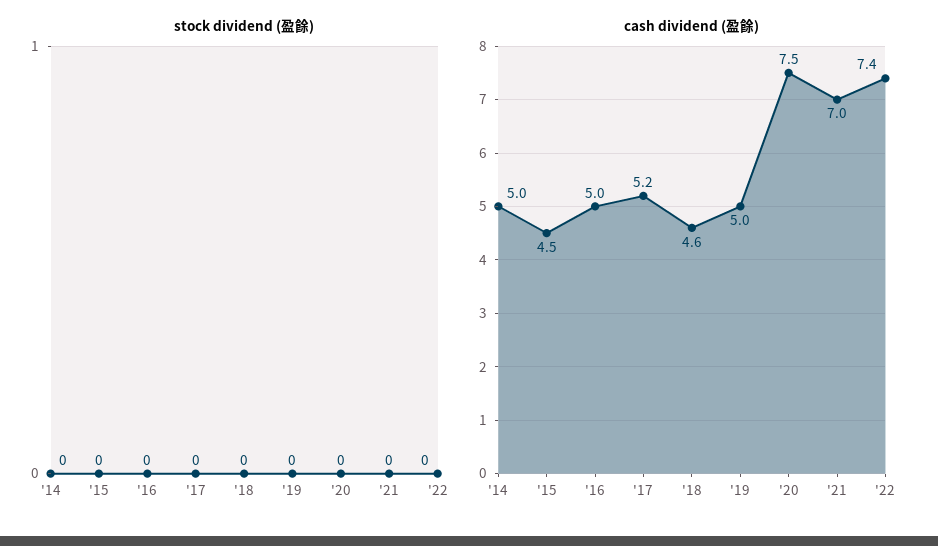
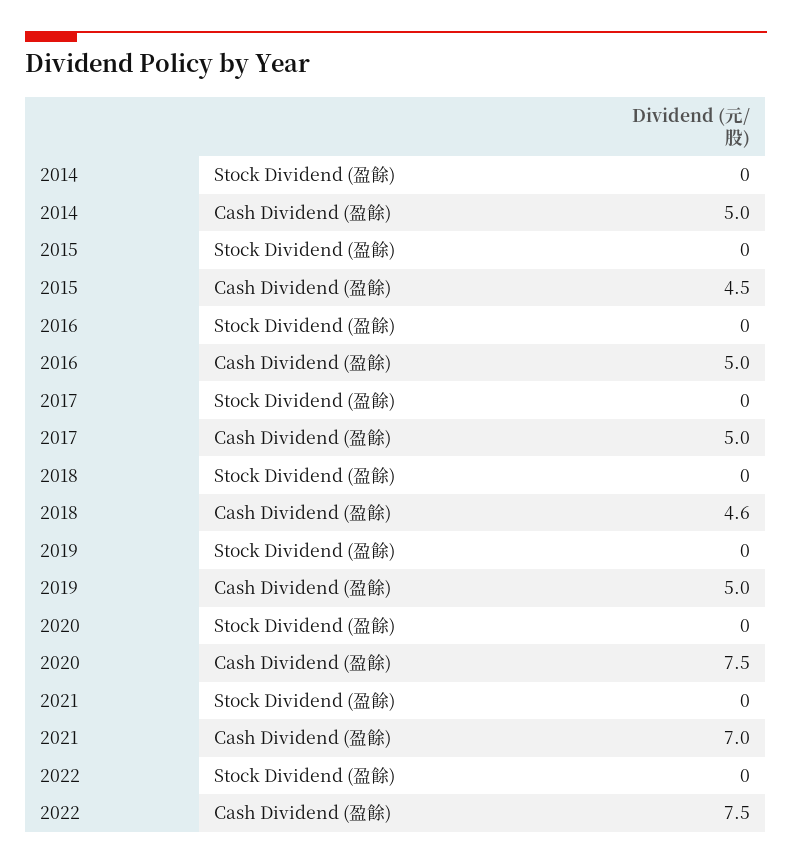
cash dividend (盈餘), '17: 5.2 -> 5
cash dividend (盈餘), '22: 7.4 -> 7.5

